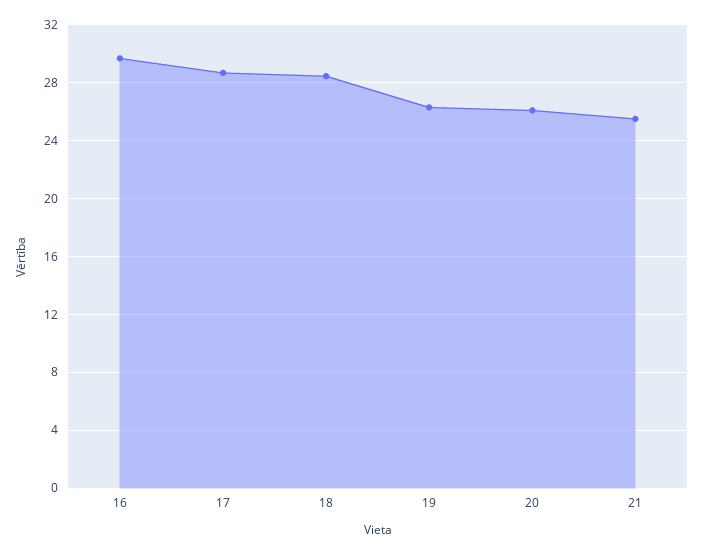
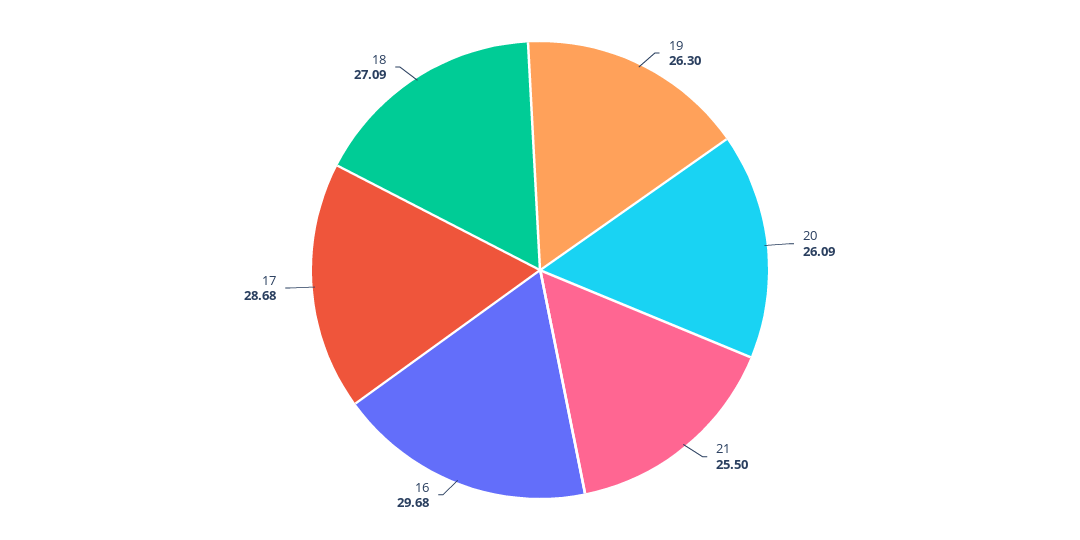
18: 28.5 -> 27.09

